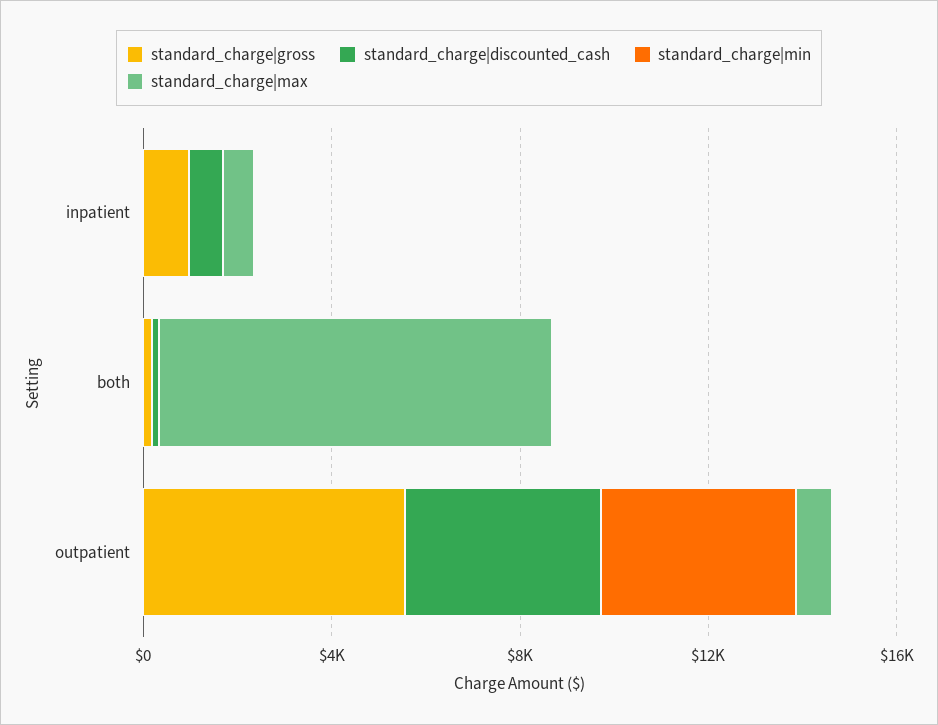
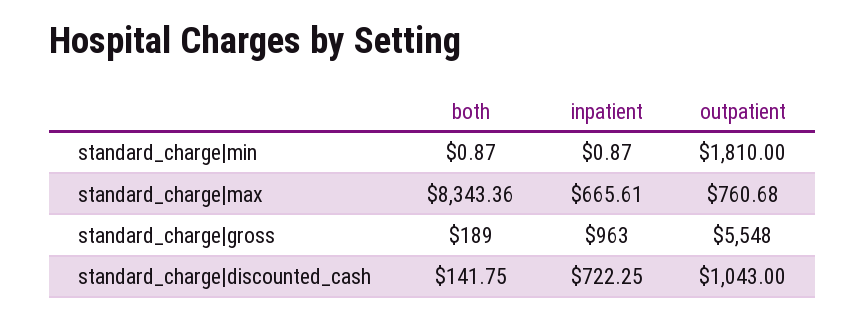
standard_charge|discounted_cash, outpatient: 4000 -> 1043
standard_charge|min, outpatient: 4000 -> 1810

